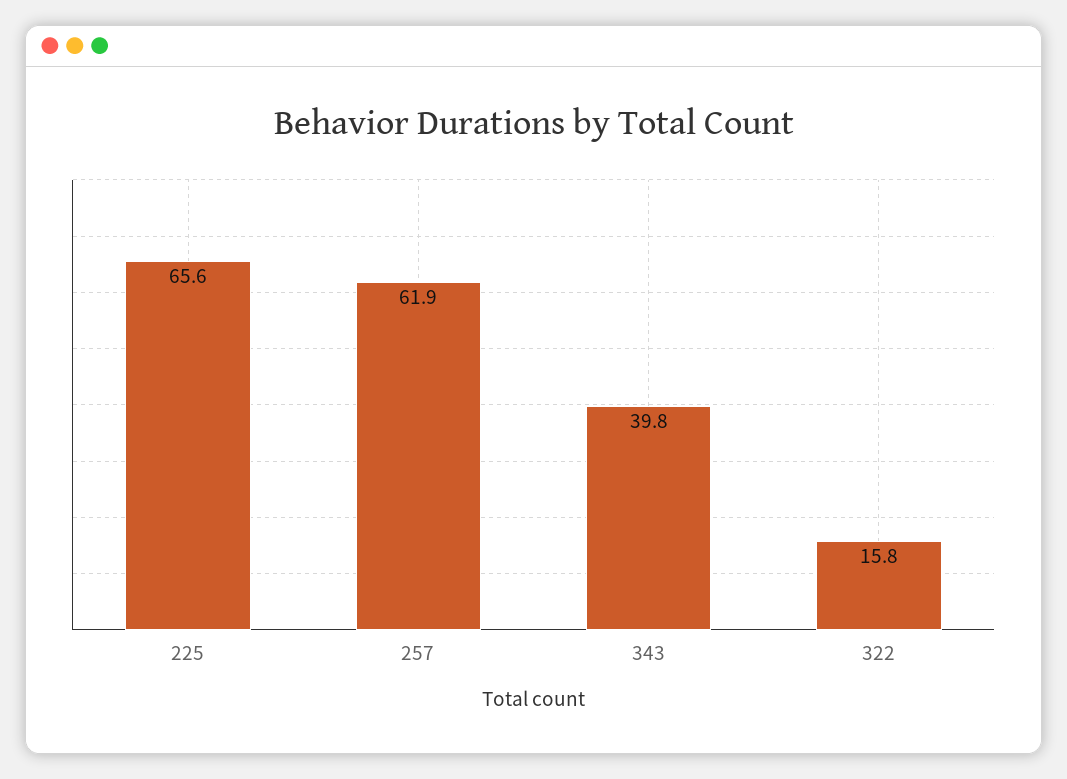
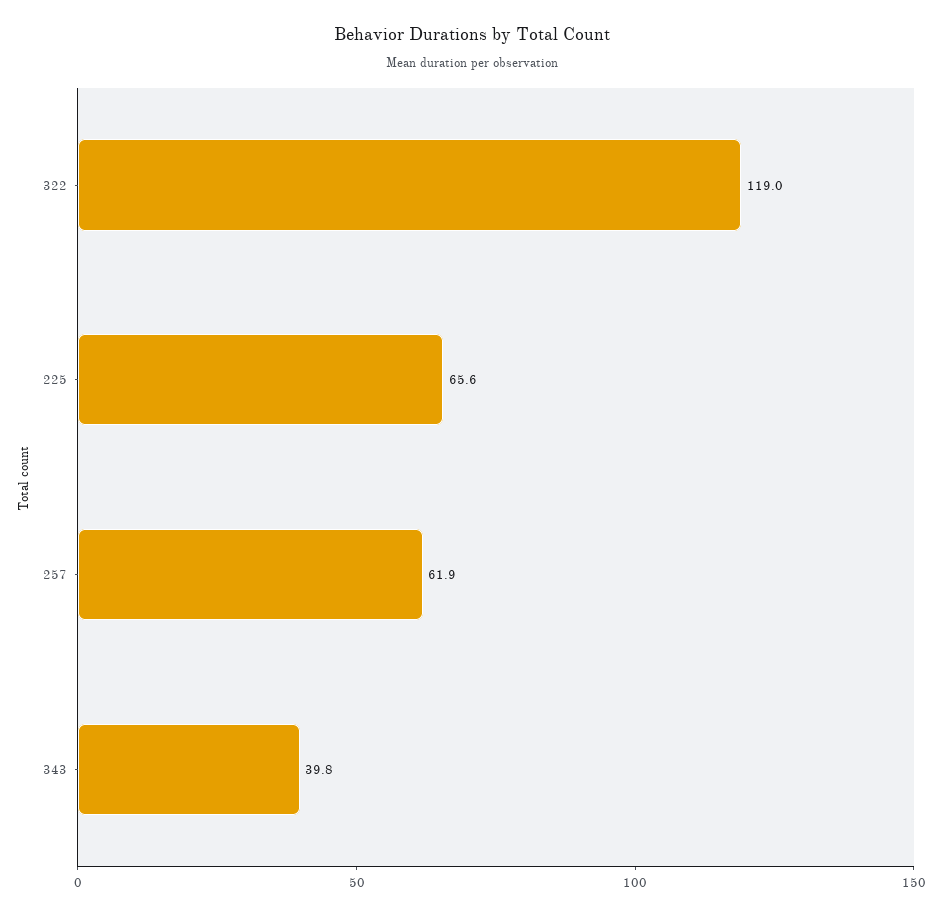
322: 15.8 -> 119

